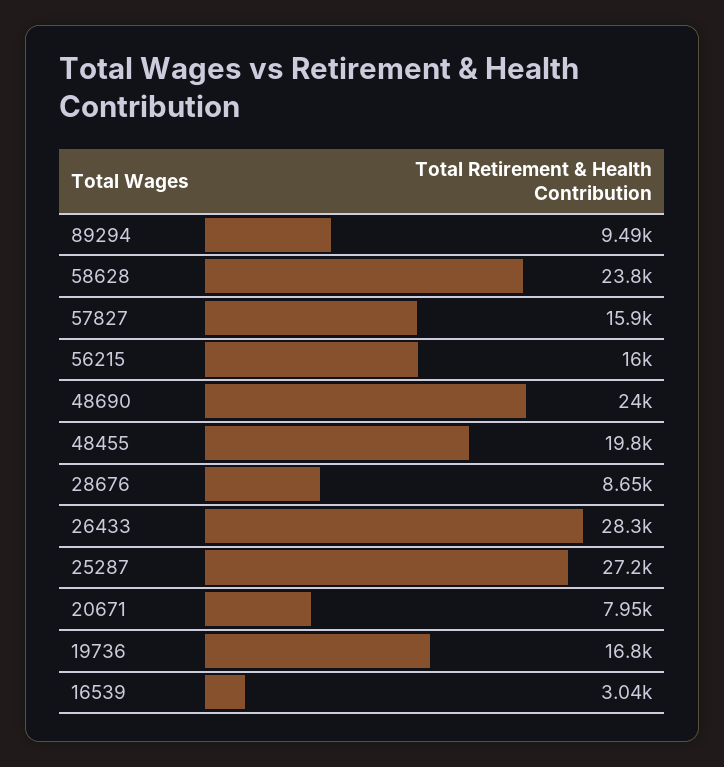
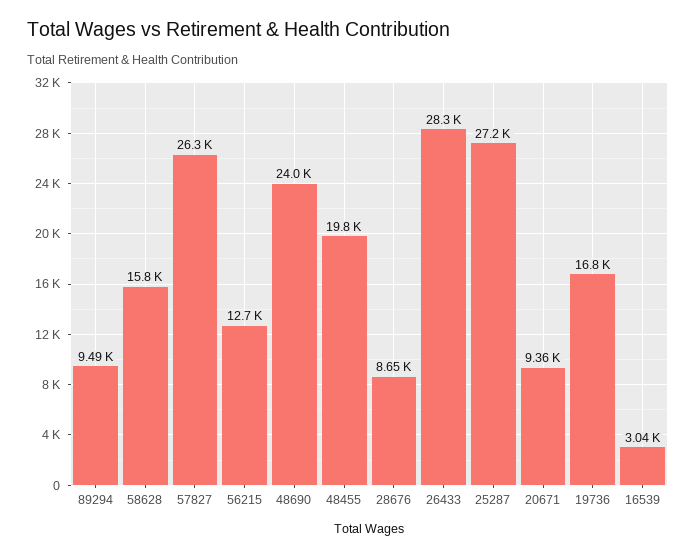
58628: 23800 -> 15800
57827: 15900 -> 26300
56215: 16000 -> 12700
20671: 7950 -> 9360

